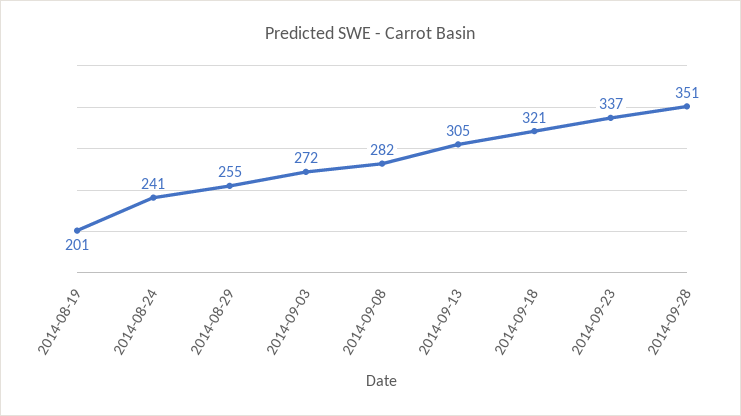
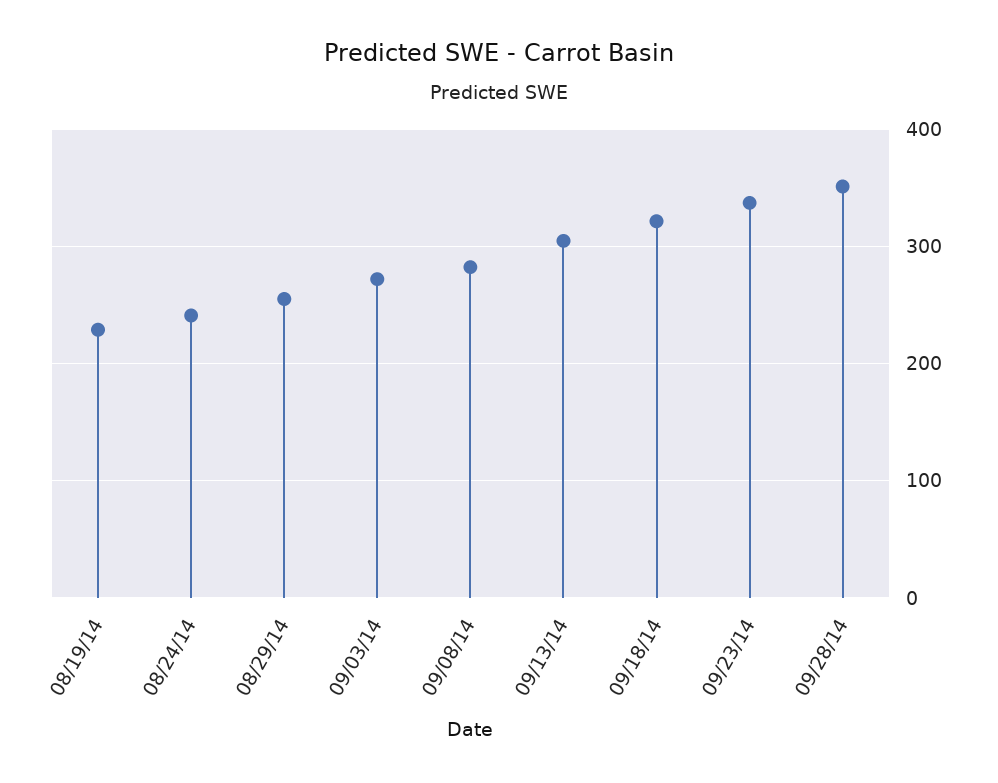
2014-08-19: 201 -> 230

